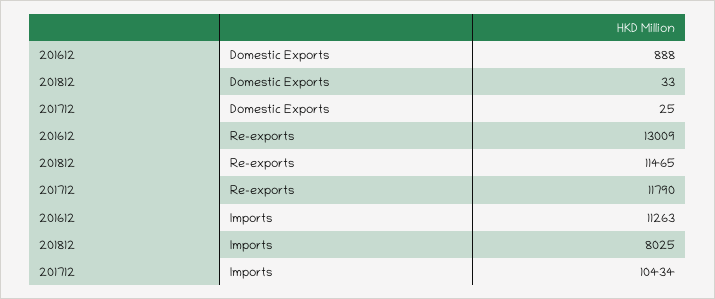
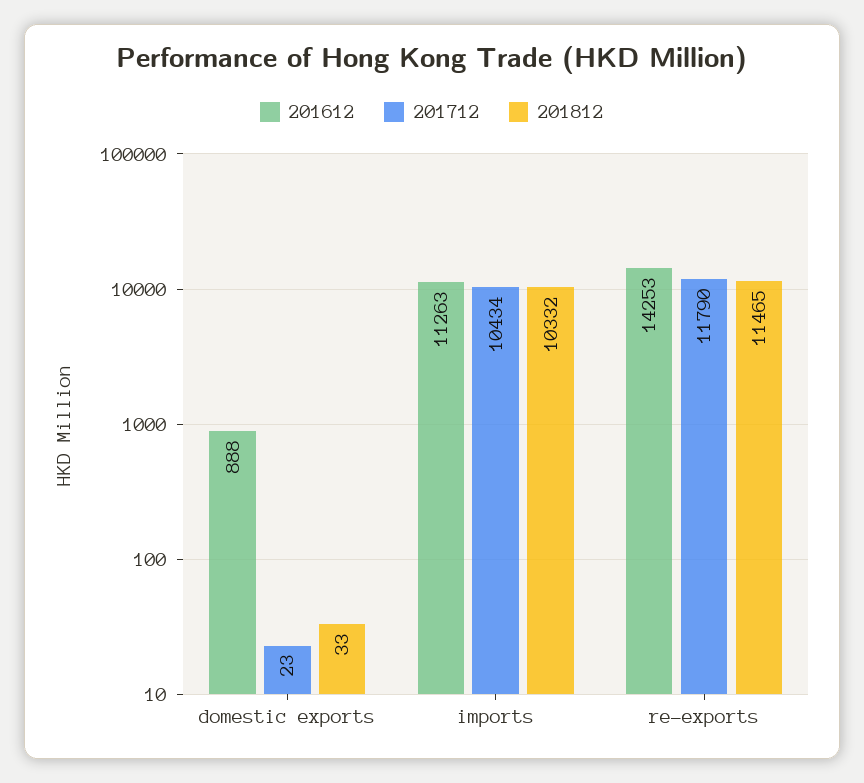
201712, Domestic Exports: 25 -> 23
201612, Re-exports: 13009 -> 14253
201812, Imports: 8025 -> 10332

